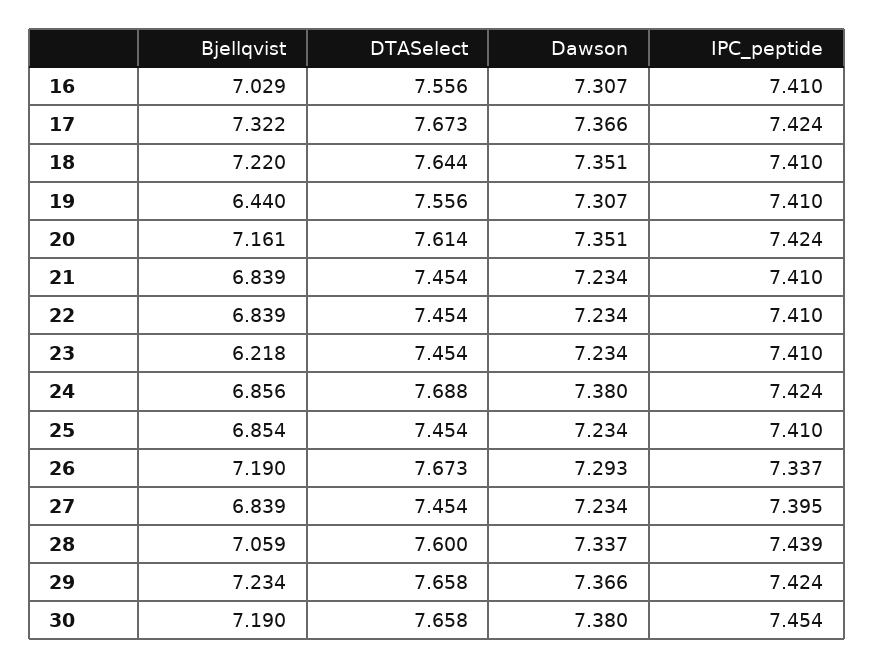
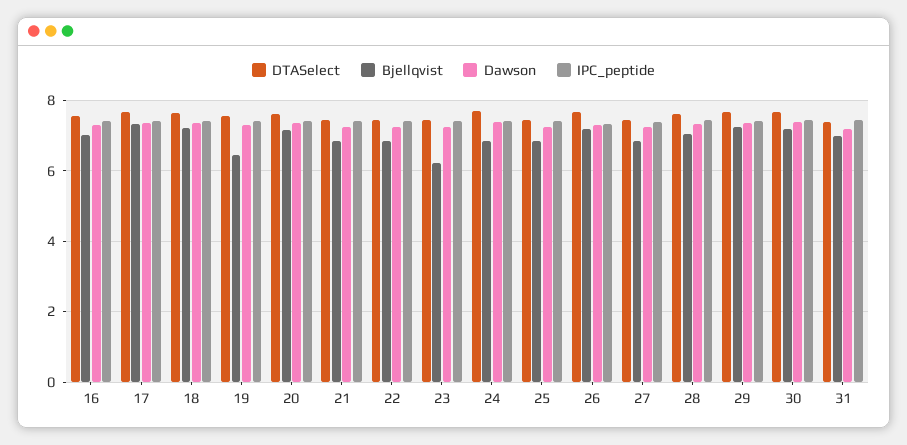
DTASelect, 31: none -> 7.4
Bjellqvist, 31: none -> 7
Dawson, 31: none -> 7.2
IPC_peptide, 31: none -> 7.4

